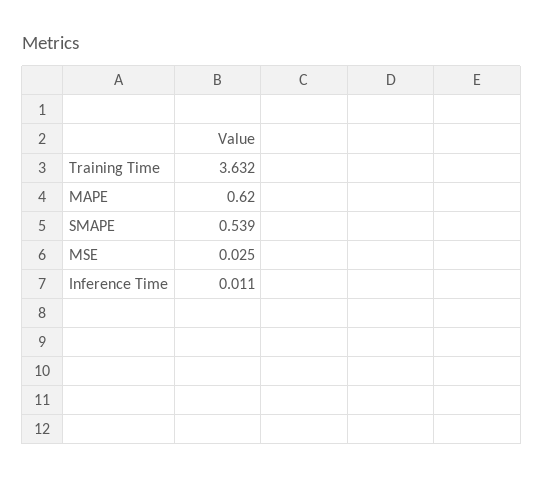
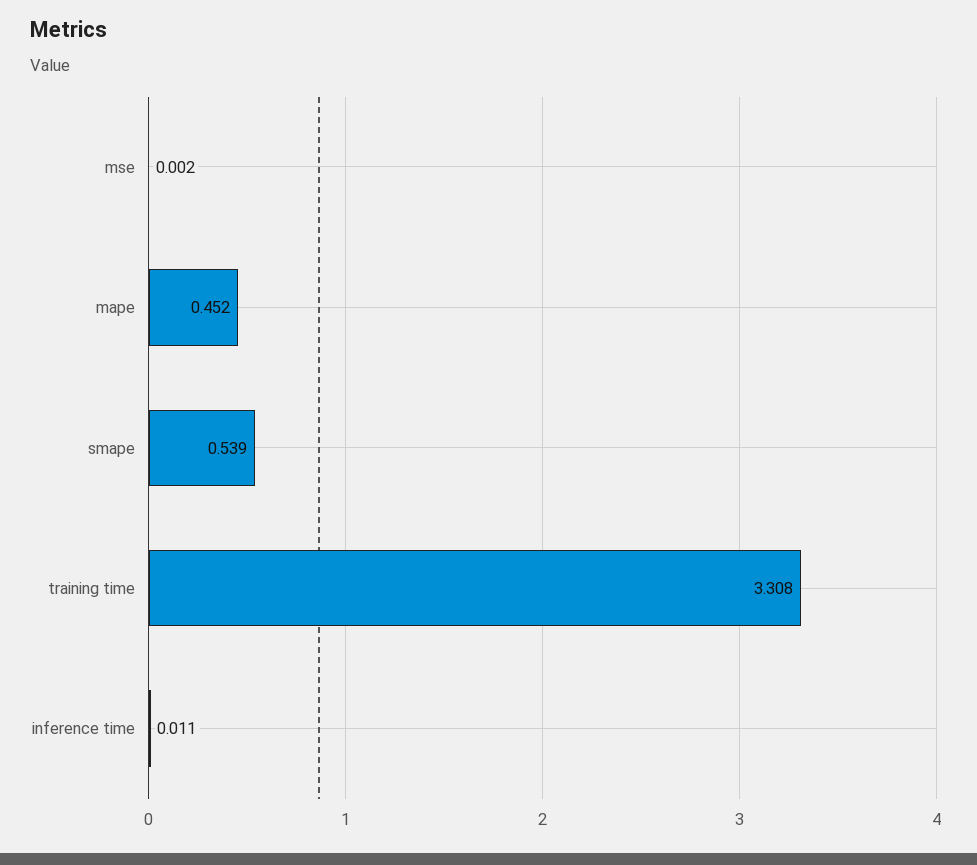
Training Time: 3.632 -> 3.308
MAPE: 0.62 -> 0.452
MSE: 0.025 -> 0.002

